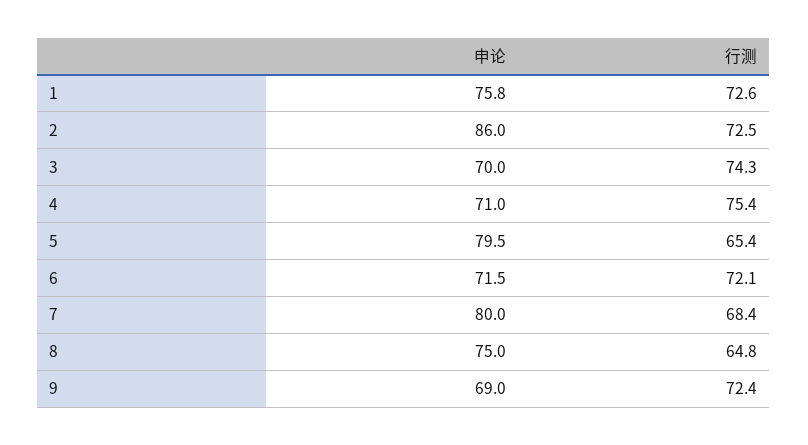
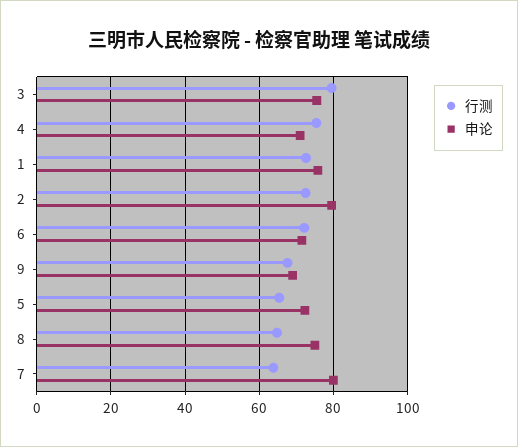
申论, 2: 86 -> 80
申论, 3: 70 -> 76
行测, 3: 74.3 -> 80
申论, 5: 79.5 -> 72
行测, 7: 68.4 -> 64
行测, 9: 72.4 -> 68

